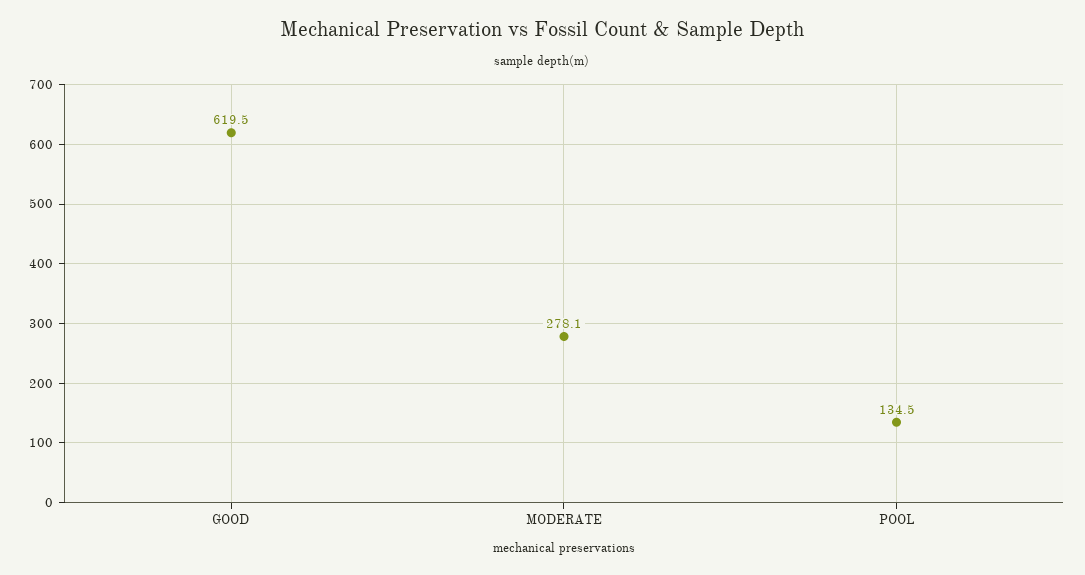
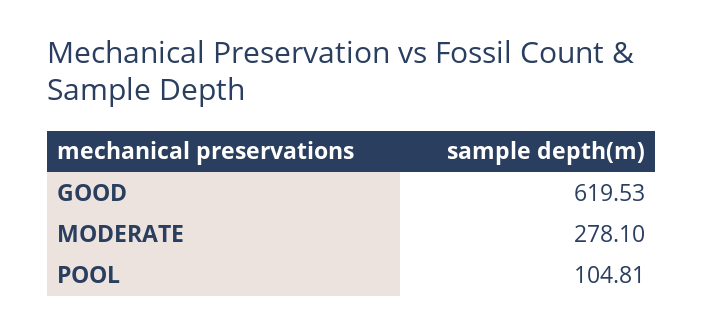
POOL: 134.5 -> 104.81

